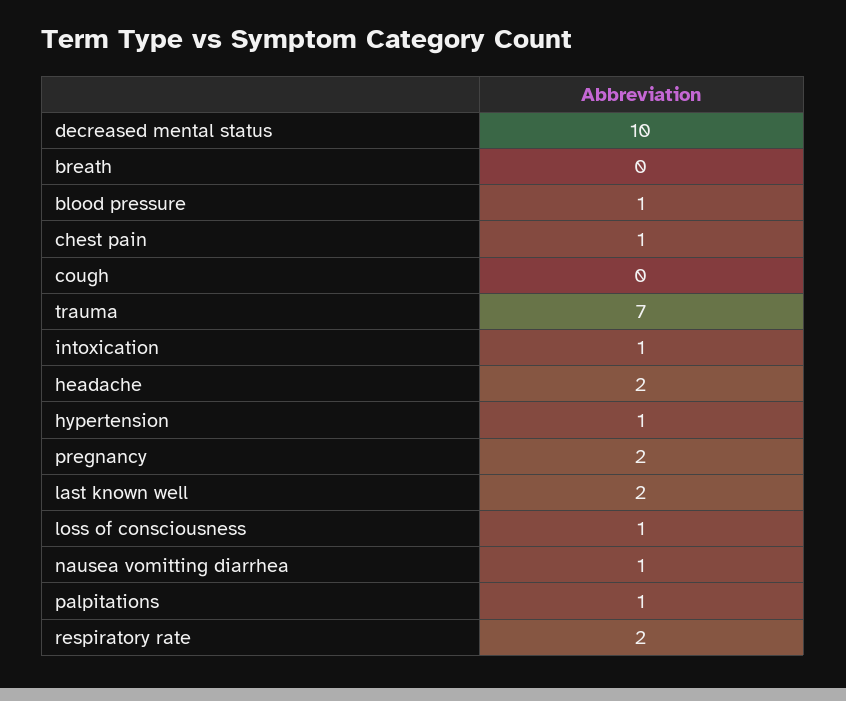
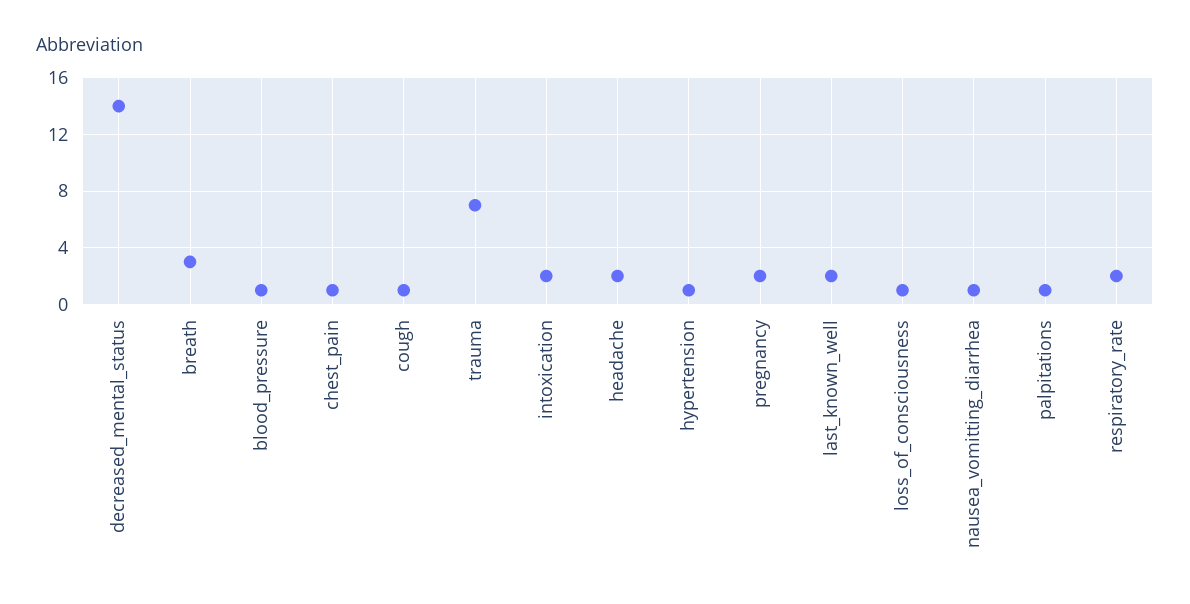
decreased mental status: 10 -> 14
breath: 0 -> 3
cough: 0 -> 1
intoxication: 1 -> 2

